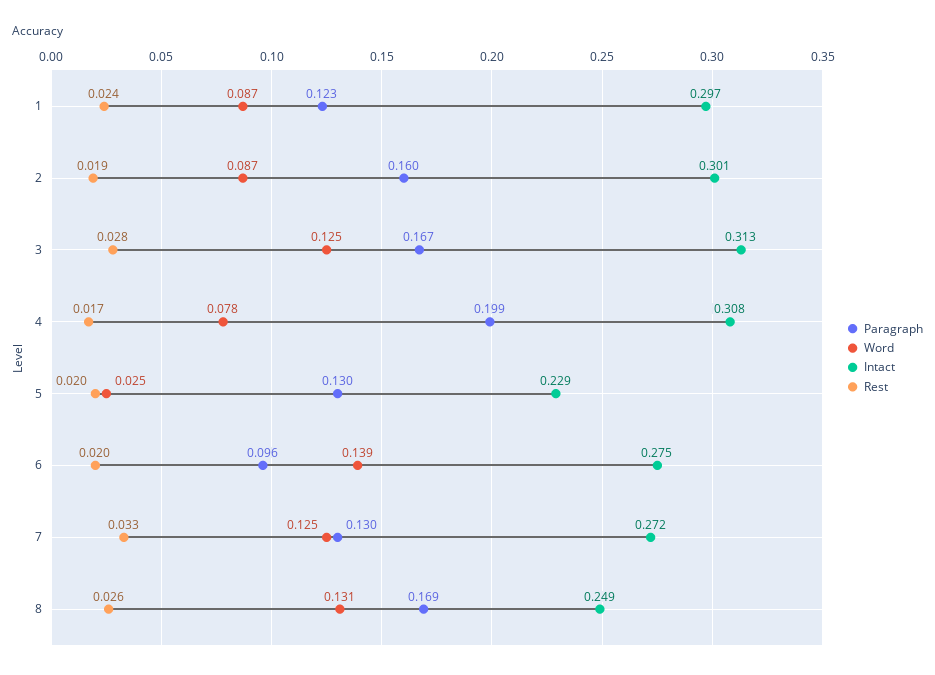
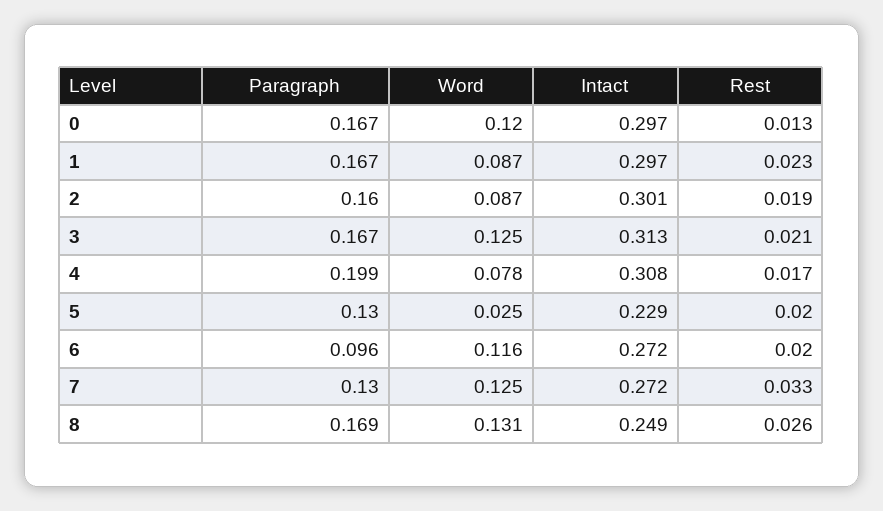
Paragraph, 1: 0.123 -> 0.167
Rest, 1: 0.024 -> 0.023
Rest, 3: 0.028 -> 0.021
Word, 6: 0.139 -> 0.116
Intact, 6: 0.275 -> 0.272
Paragraph, 0: none -> 0.167
Word, 0: none -> 0.12
Intact, 0: none -> 0.297
Rest, 0: none -> 0.013

